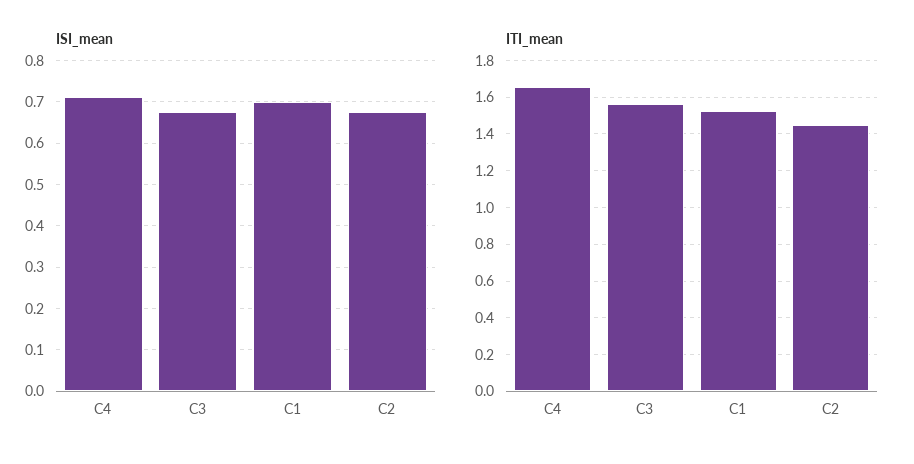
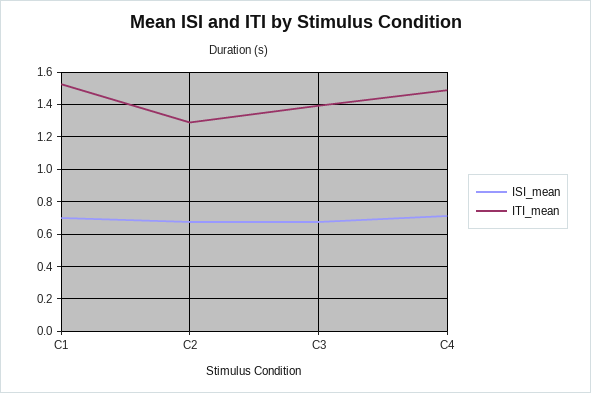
ITI_mean, C4: 1.65 -> 1.5
ITI_mean, C3: 1.55 -> 1.4
ITI_mean, C2: 1.45 -> 1.3

